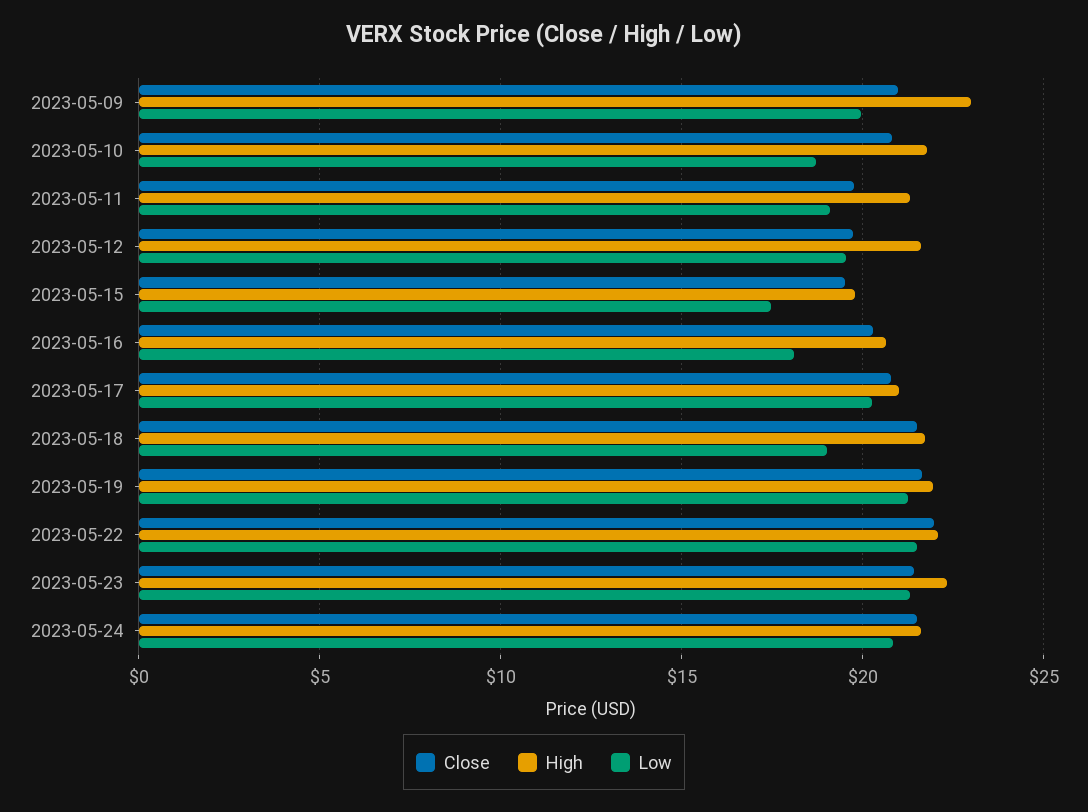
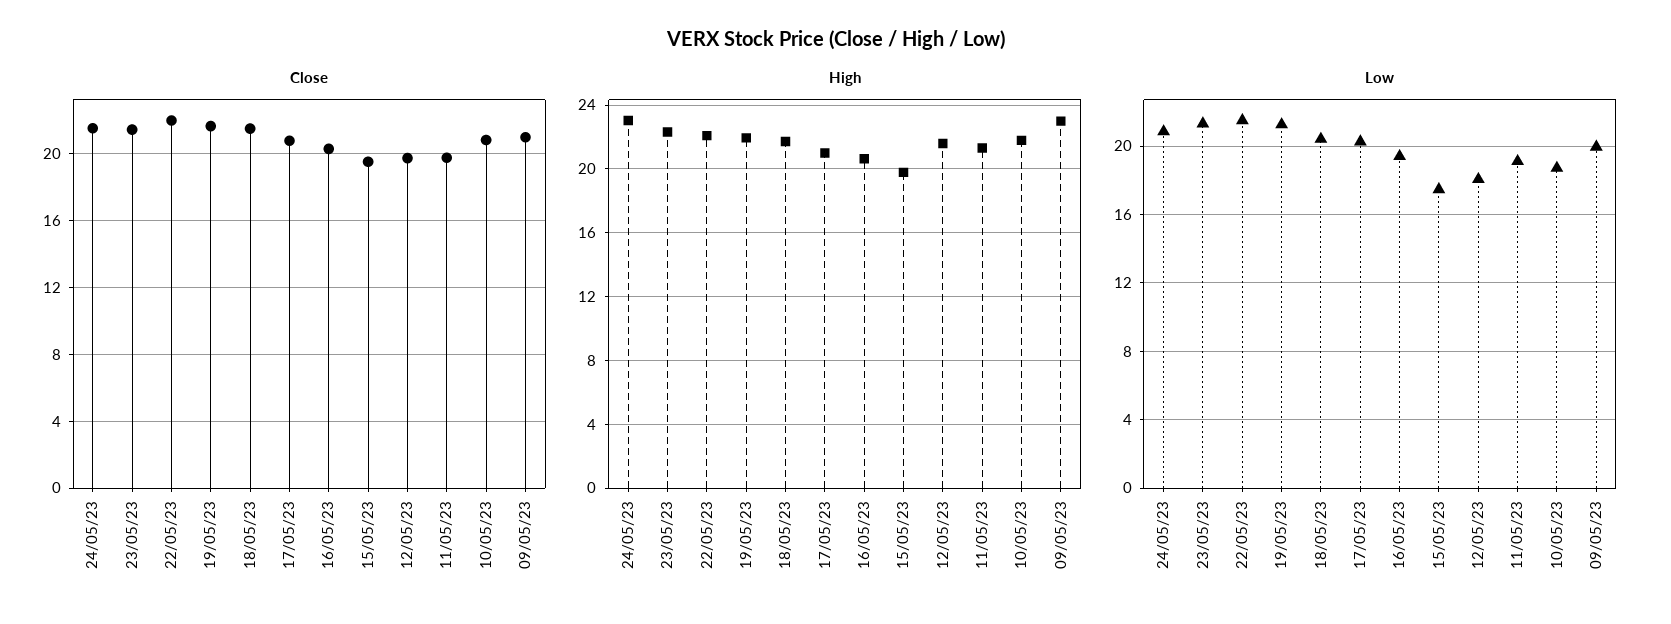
Low, 2023-05-12: 19.5 -> 18
Low, 2023-05-16: 18 -> 19.5
Low, 2023-05-18: 19 -> 20.5
High, 2023-05-24: 21.5 -> 23

